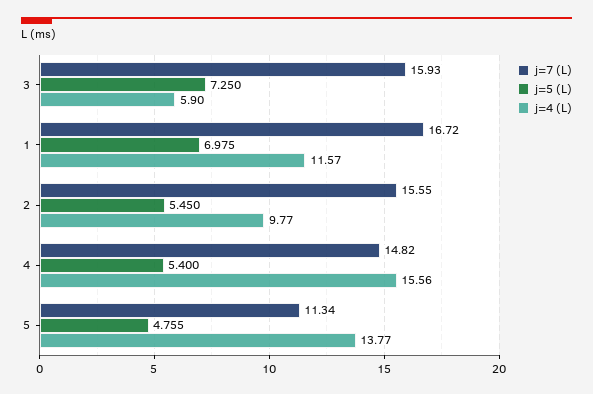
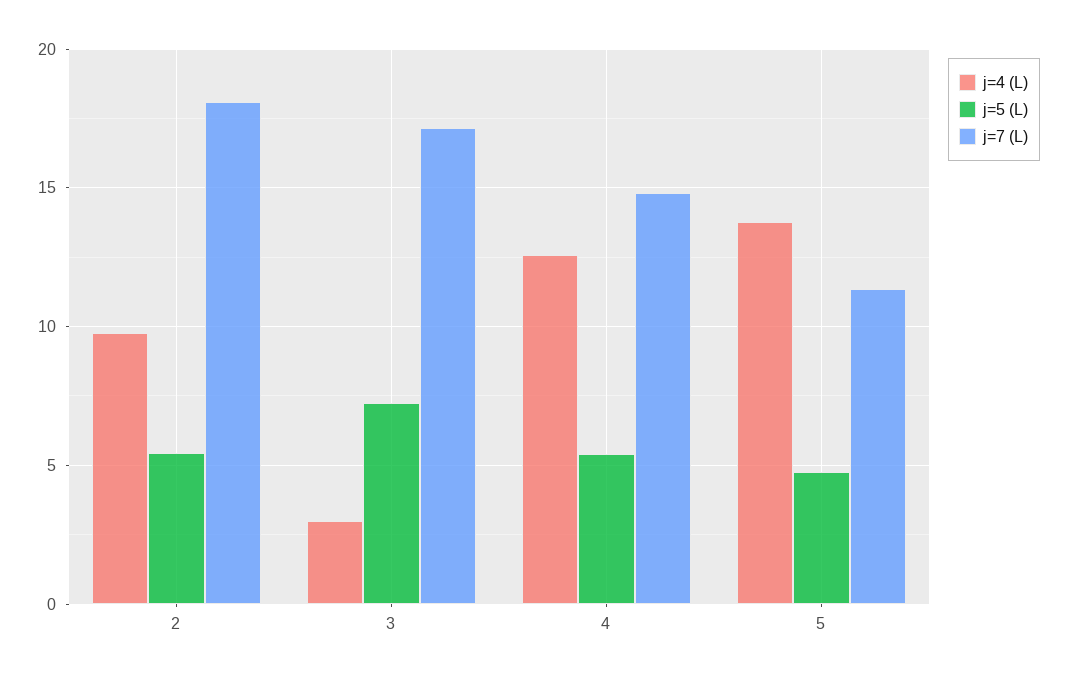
j=7 (L), 3: 15.93 -> 17
j=4 (L), 3: 5.9 -> 3
j=7 (L), 1: 16.72 -> none
j=5 (L), 1: 6.975 -> none
j=4 (L), 1: 11.57 -> none
j=7 (L), 2: 15.55 -> 18
j=4 (L), 4: 15.56 -> 12.5

